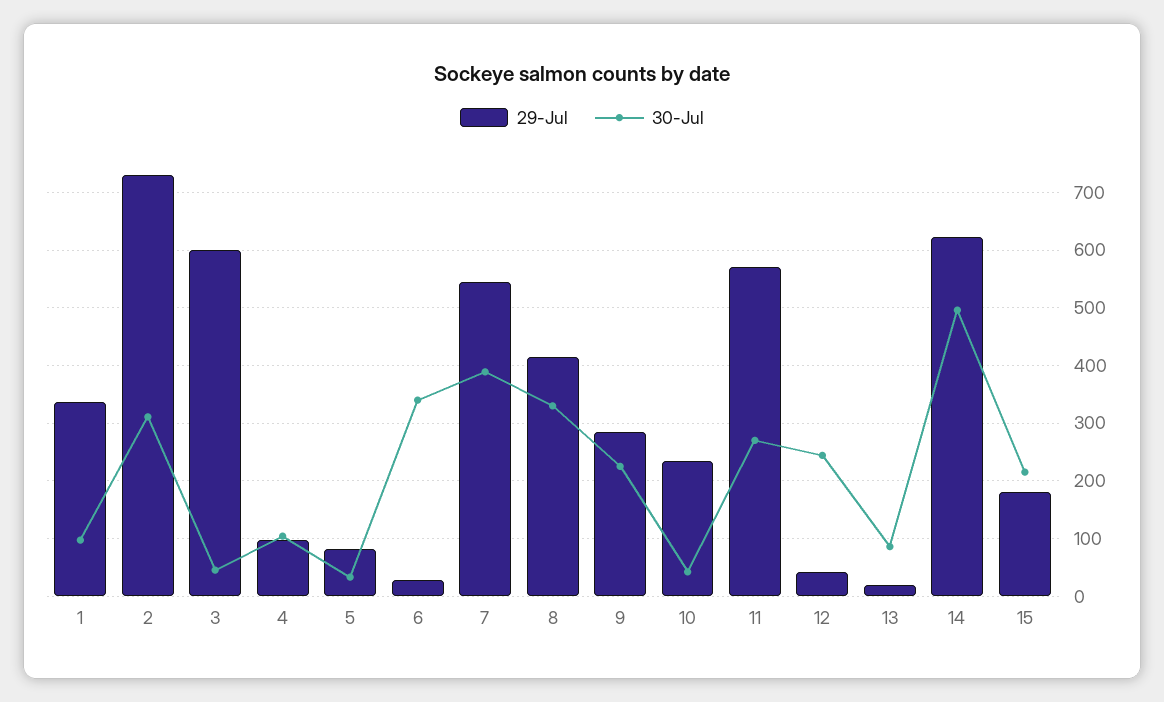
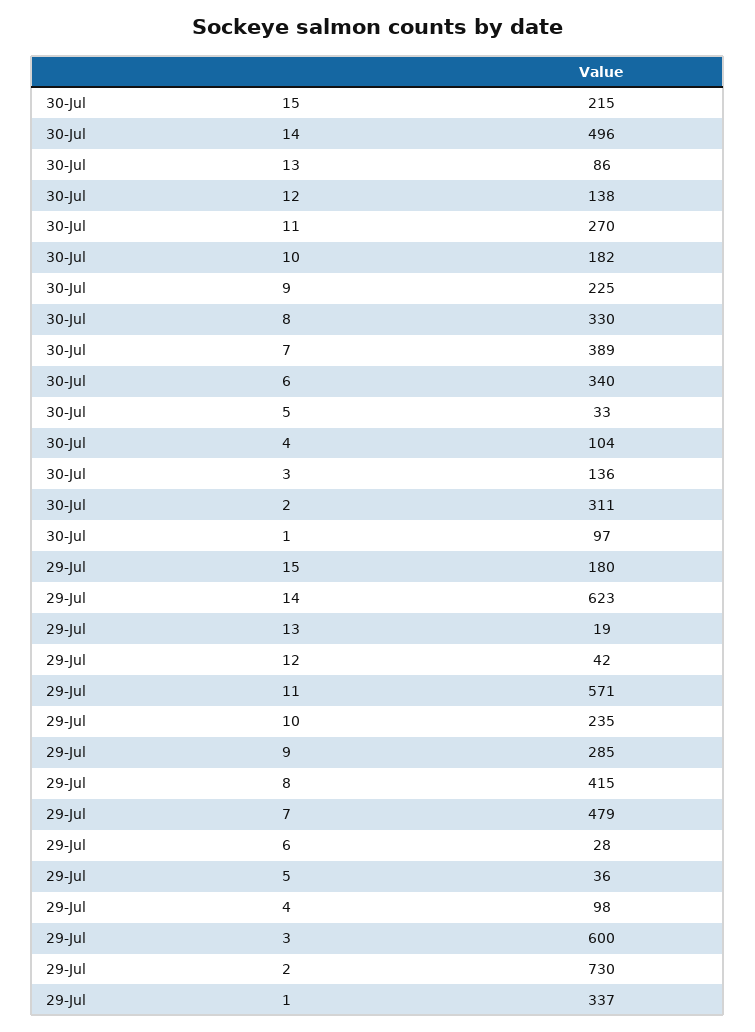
30-Jul, 3: 40 -> 136
29-Jul, 5: 80 -> 36
29-Jul, 7: 540 -> 479
30-Jul, 10: 40 -> 182
30-Jul, 12: 240 -> 138

